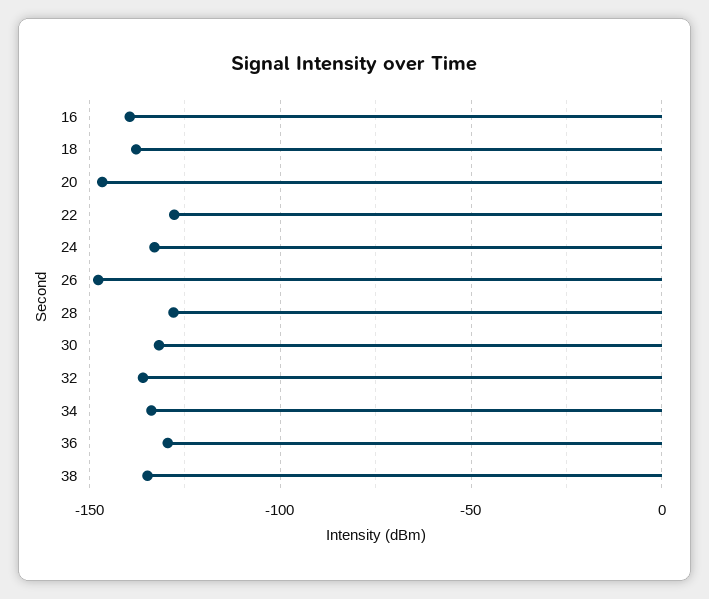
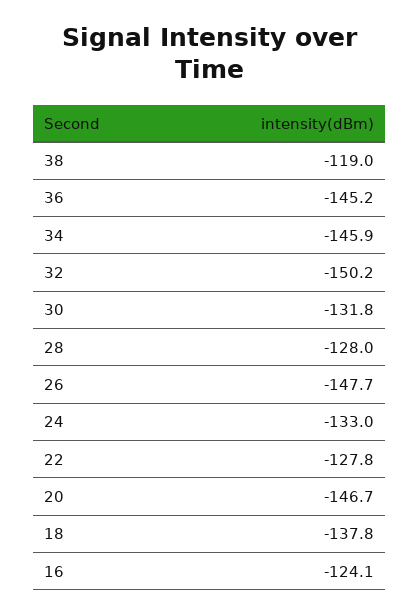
16: -140 -> -124.1
32: -135 -> -150.2
34: -135 -> -145.9
36: -130 -> -145.2
38: -135 -> -119

